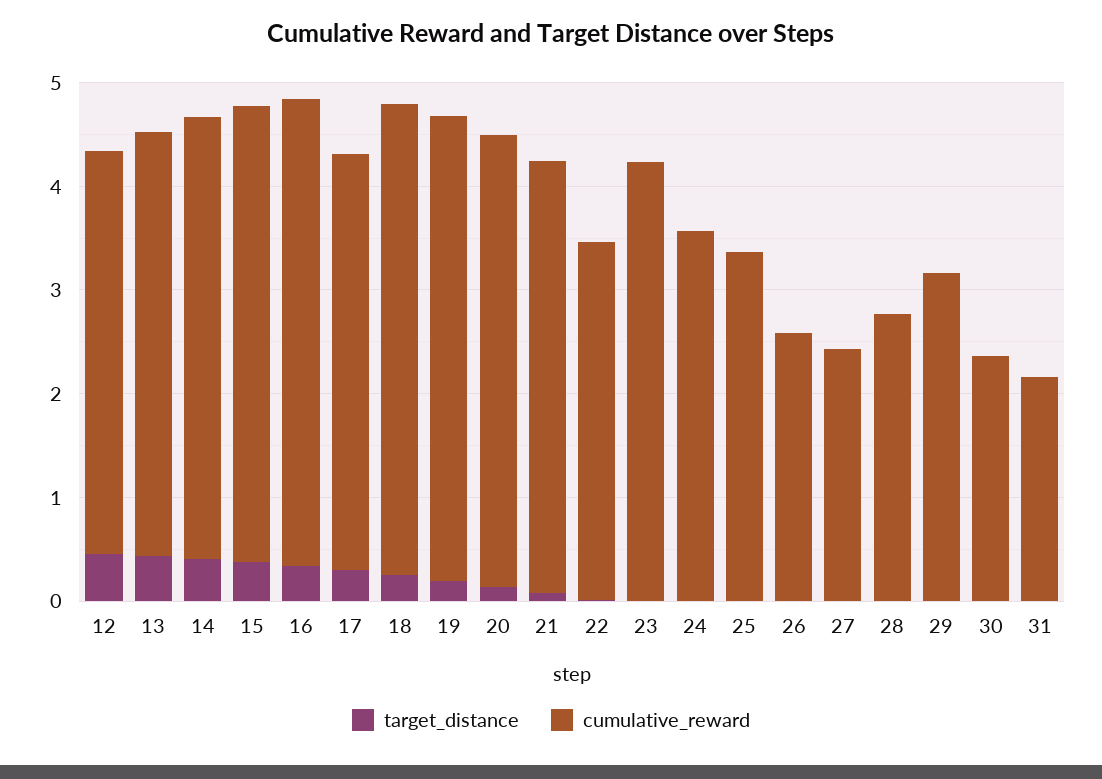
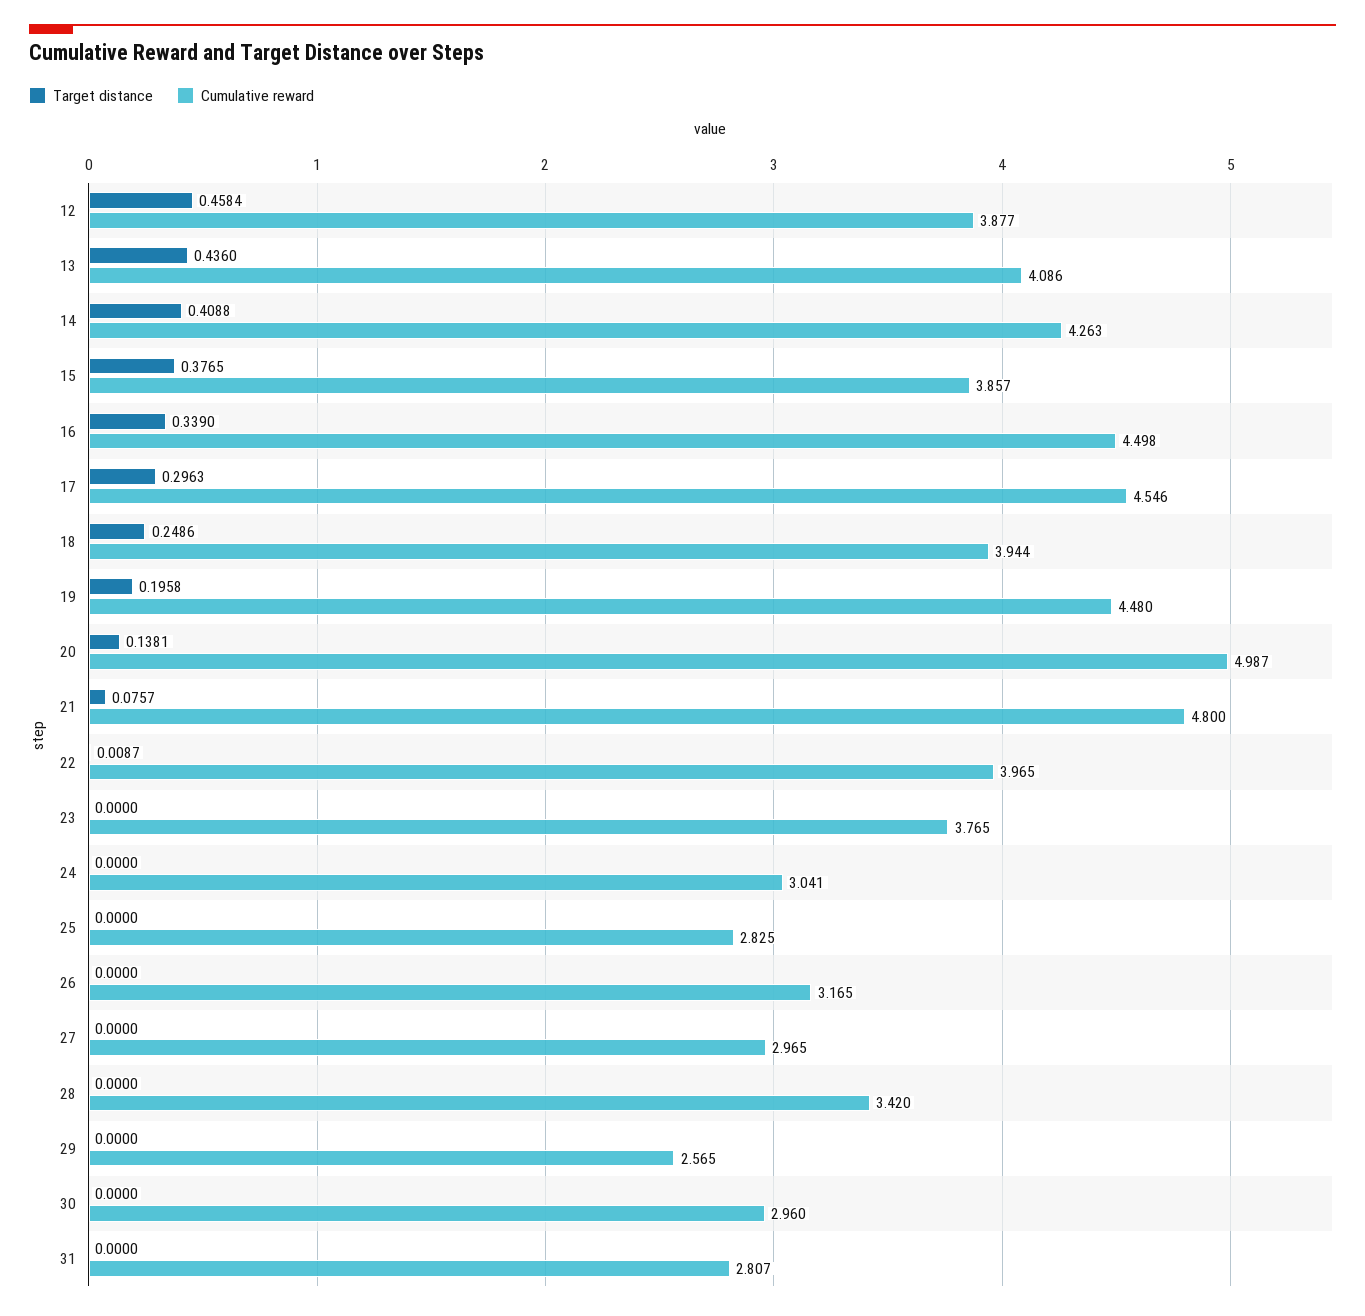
cumulative_reward, 15: 4.4 -> 3.857
cumulative_reward, 17: 4 -> 4.546
cumulative_reward, 18: 4.6 -> 3.944
cumulative_reward, 20: 4.4 -> 4.987
cumulative_reward, 21: 4.2 -> 4.8
cumulative_reward, 22: 3.4 -> 3.965
cumulative_reward, 23: 4.2 -> 3.765
cumulative_reward, 24: 3.6 -> 3.041
cumulative_reward, 25: 3.4 -> 2.825
cumulative_reward, 26: 2.6 -> 3.165
cumulative_reward, 27: 2.4 -> 2.965
cumulative_reward, 28: 2.8 -> 3.42
cumulative_reward, 29: 3.2 -> 2.565
cumulative_reward, 30: 2.4 -> 2.96
cumulative_reward, 31: 2.2 -> 2.807

